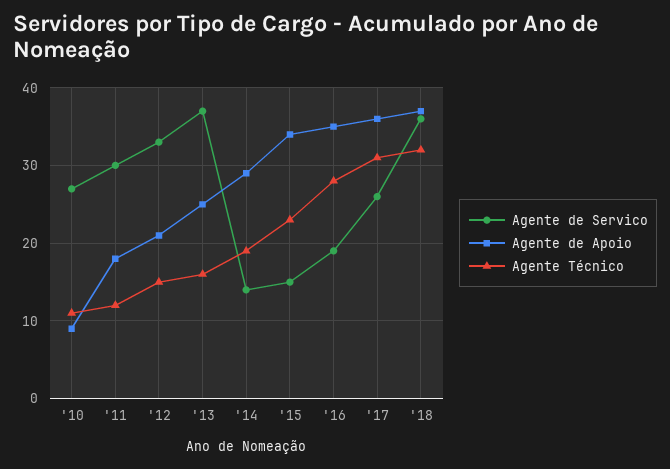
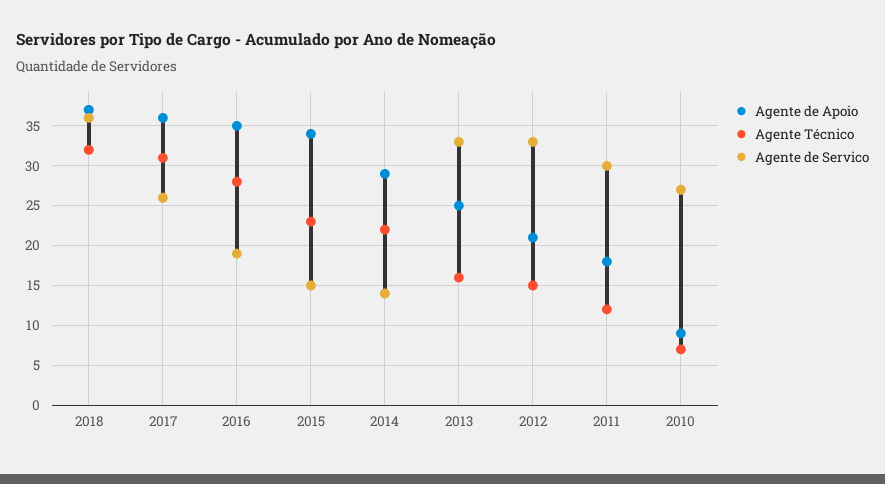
Agente Técnico, '10: 11 -> 7
Agente de Servico, '13: 37 -> 33
Agente Técnico, '14: 19 -> 22

